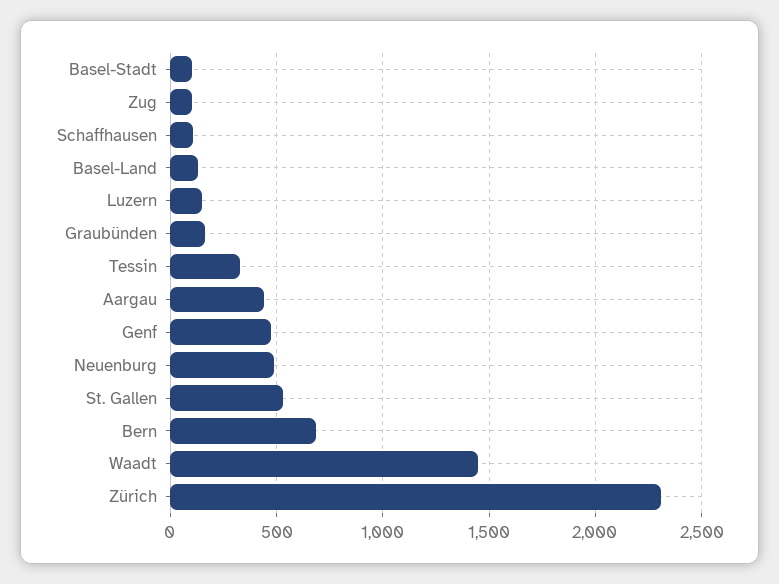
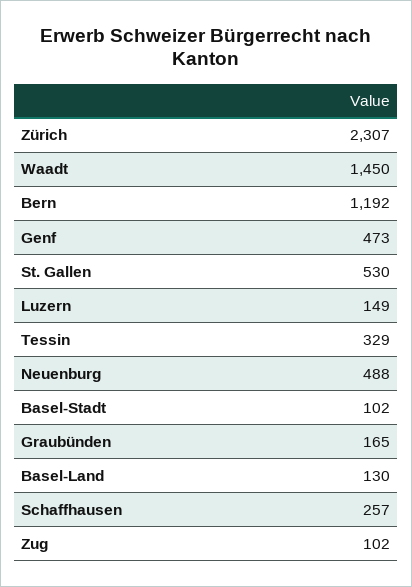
Schaffhausen: 100 -> 257
Aargau: 450 -> none
Bern: 700 -> 1192

